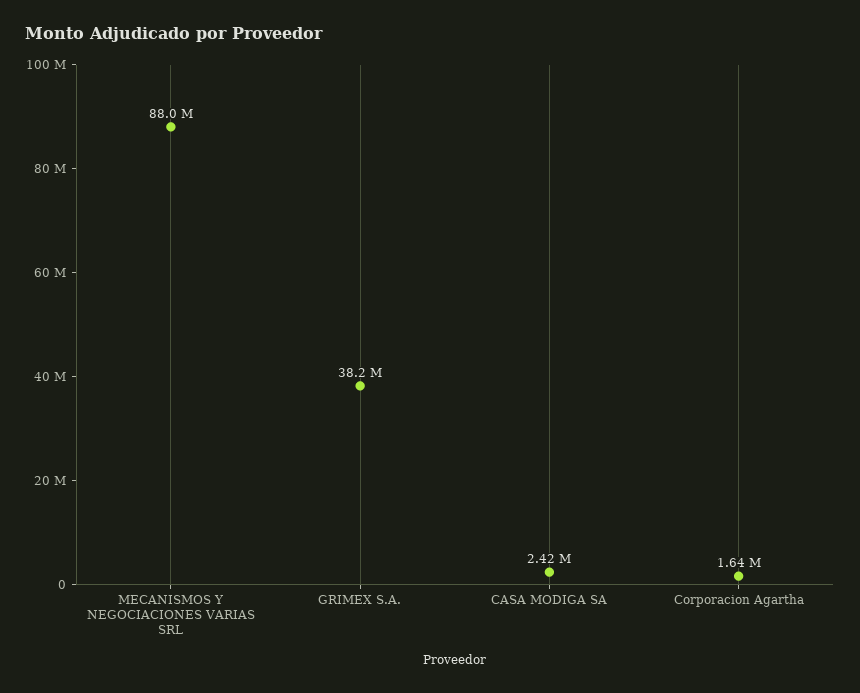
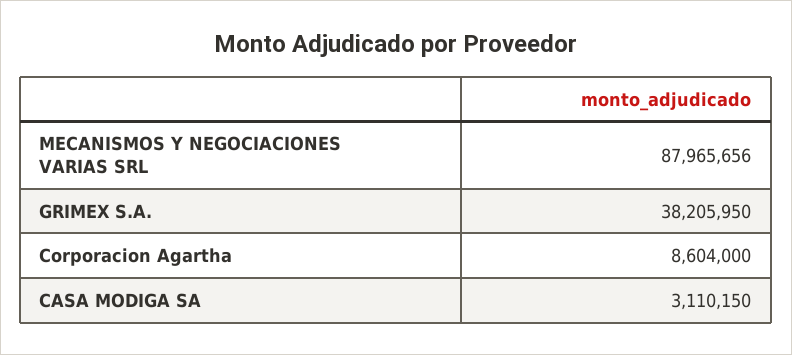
CASA MODIGA SA: 2420000 -> 3110150
Corporacion Agartha: 1640000 -> 8604000

